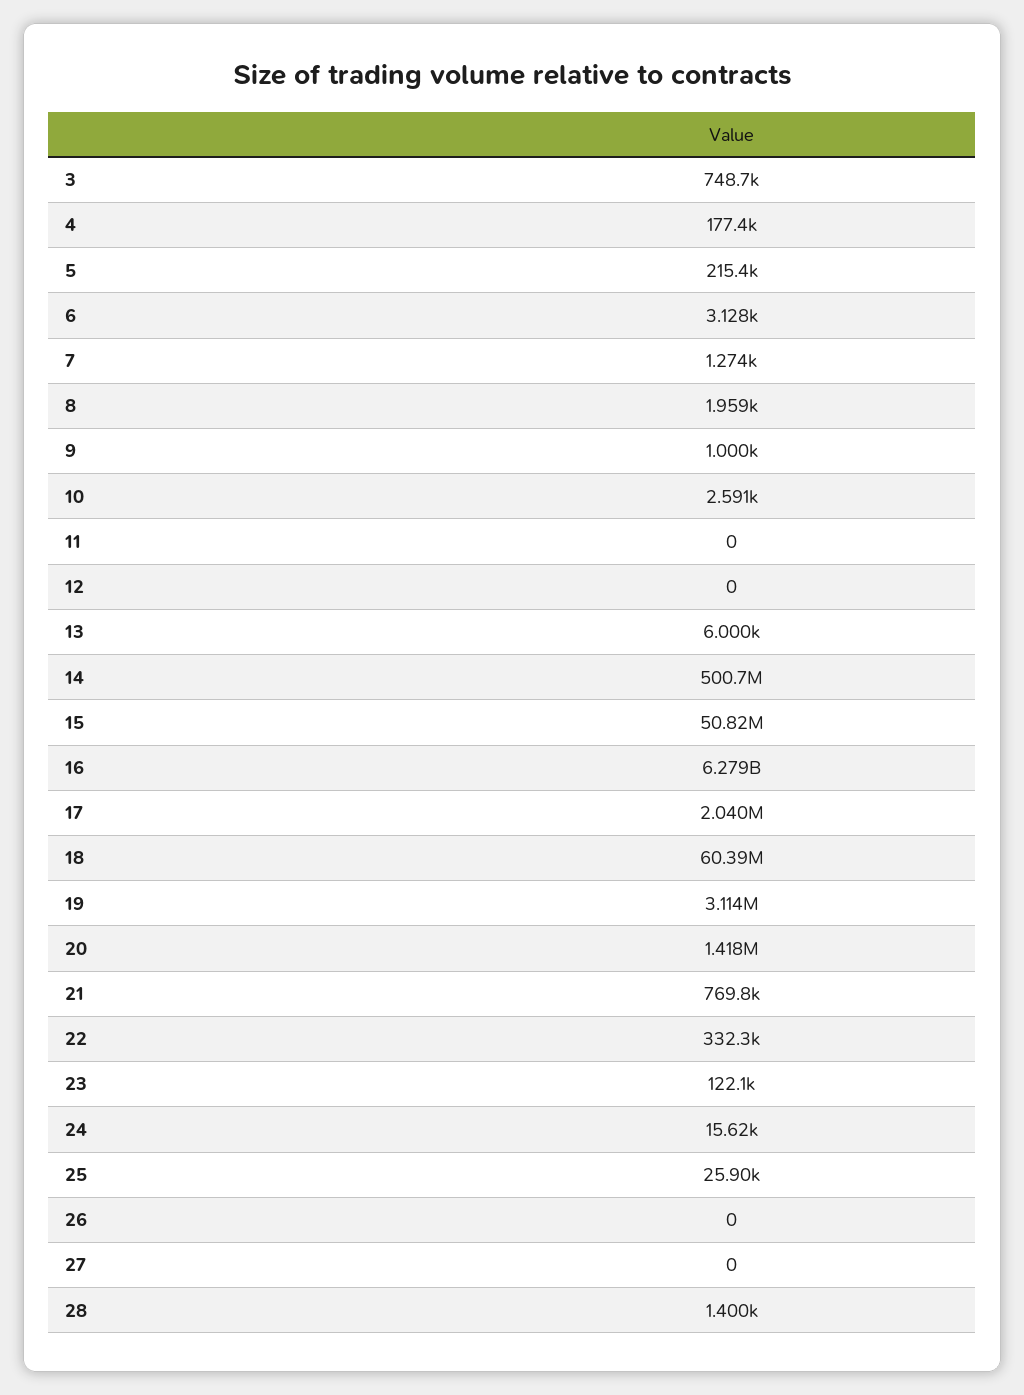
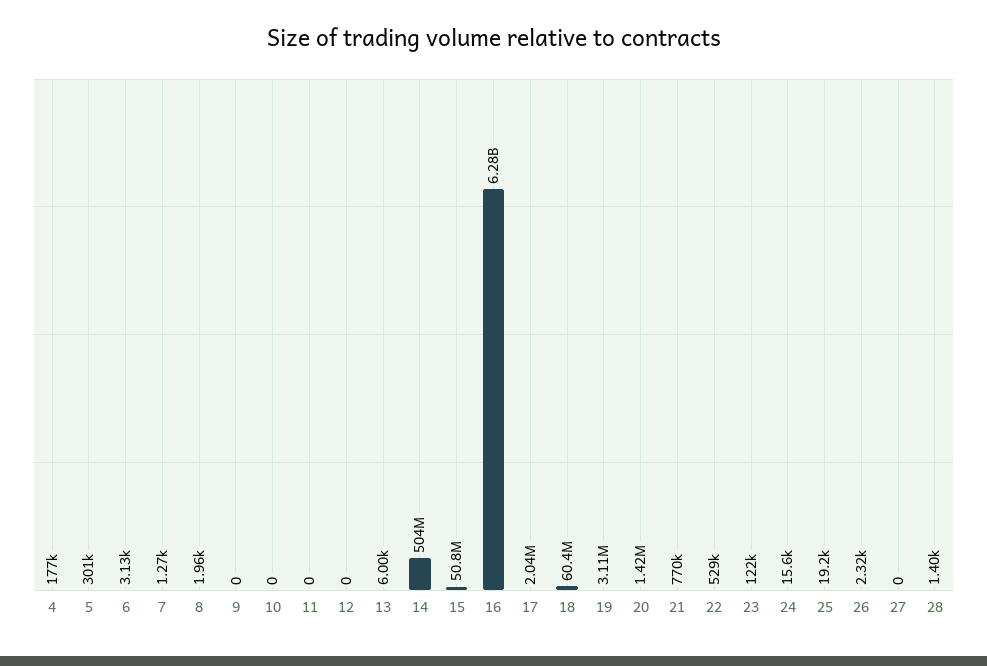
3: 748700 -> none
5: 215400 -> 301000
9: 1000 -> 0
10: 2591 -> 0
14: 500700000 -> 504000000
22: 332300 -> 529000
25: 25900 -> 19200
26: 0 -> 2320

